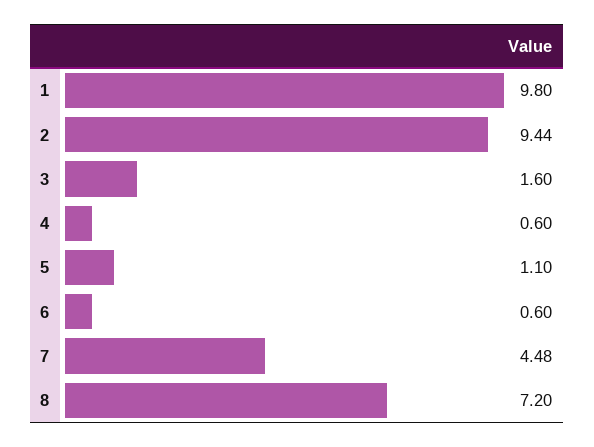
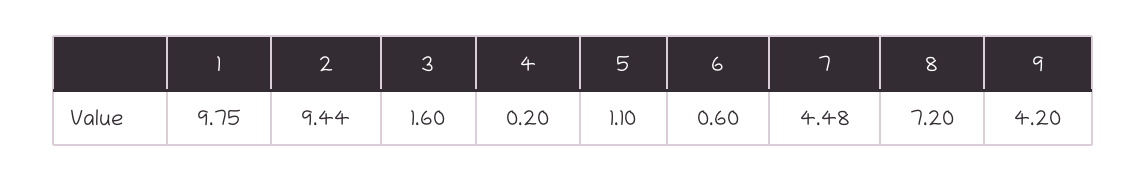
1: 9.8 -> 9.75
4: 0.6 -> 0.2
9: none -> 4.2

